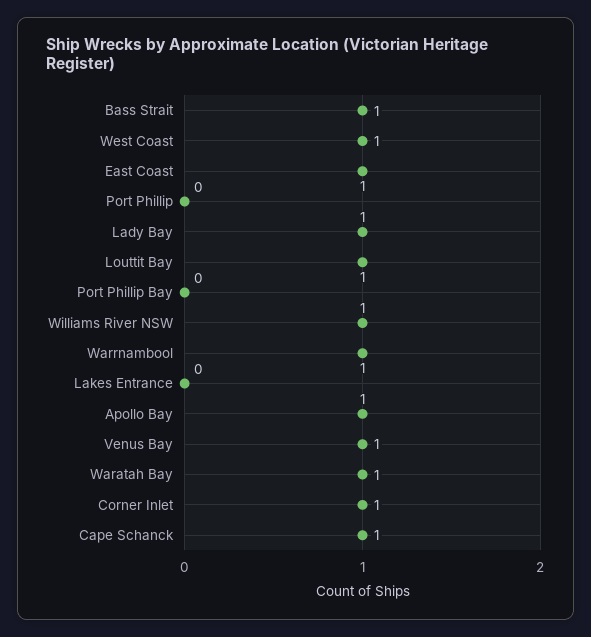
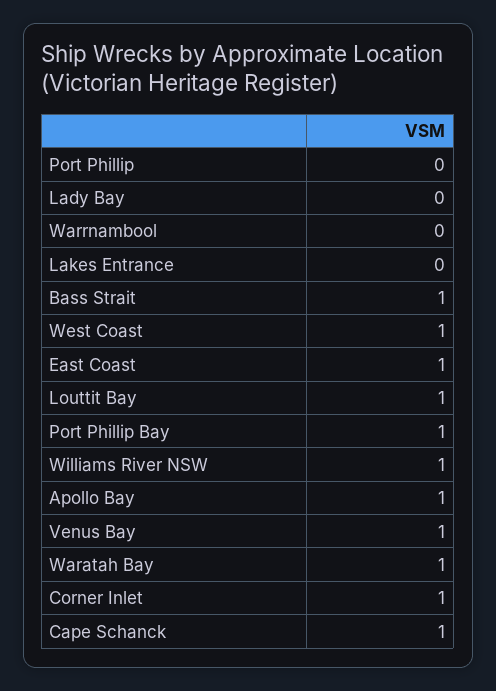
Lady Bay: 1 -> 0
Port Phillip Bay: 0 -> 1
Warrnambool: 1 -> 0

